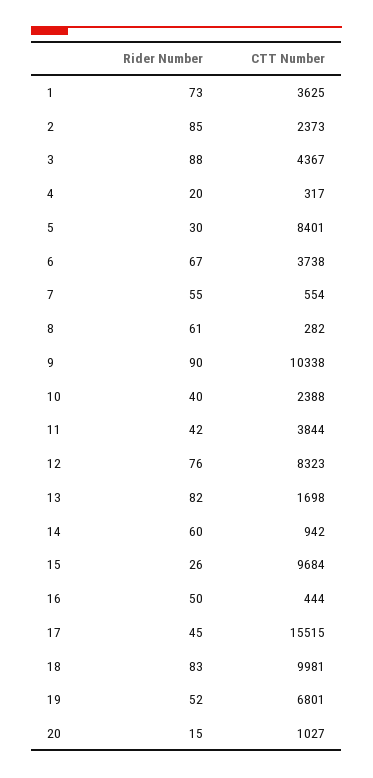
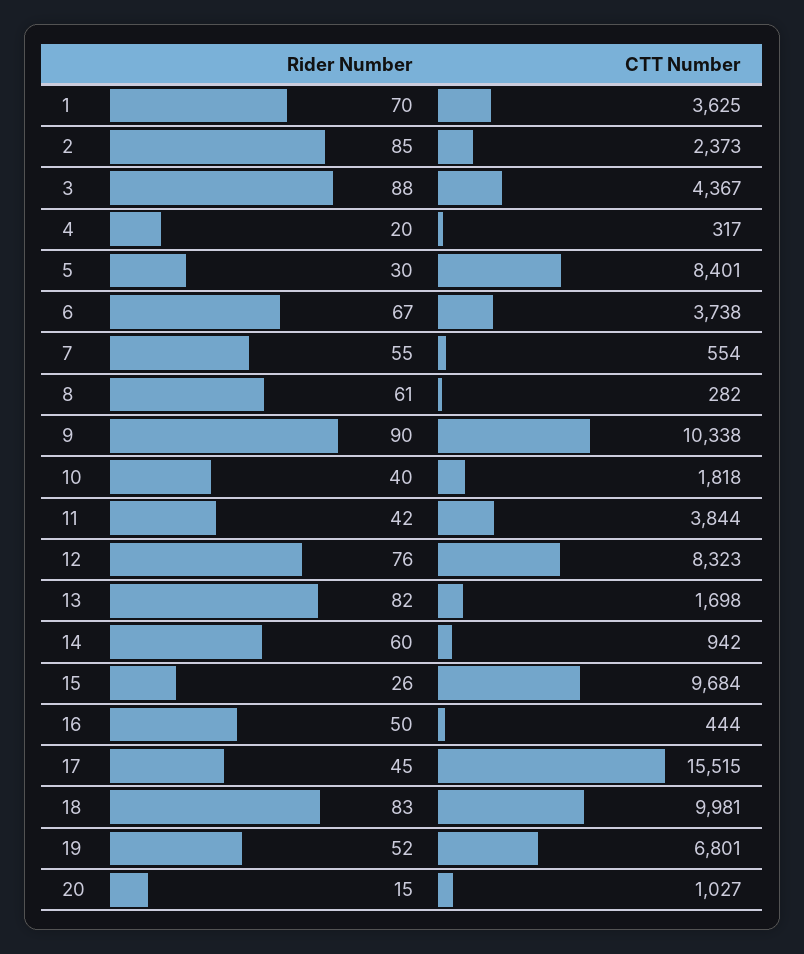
Rider Number, 1: 73 -> 70
CTT Number, 10: 2388 -> 1818

